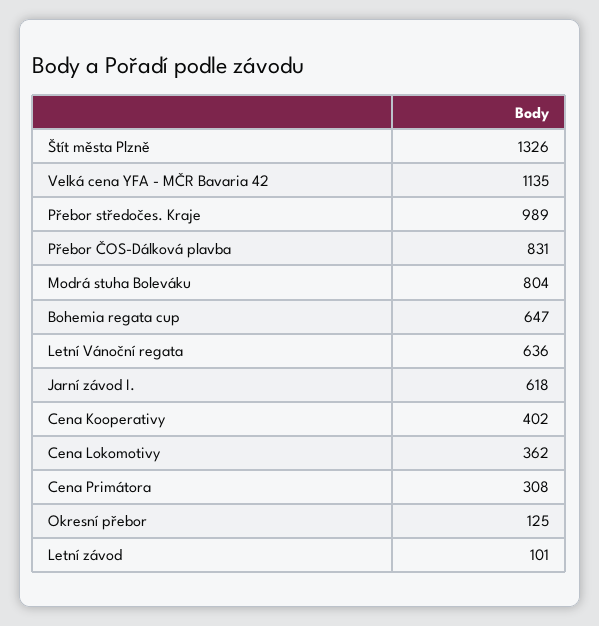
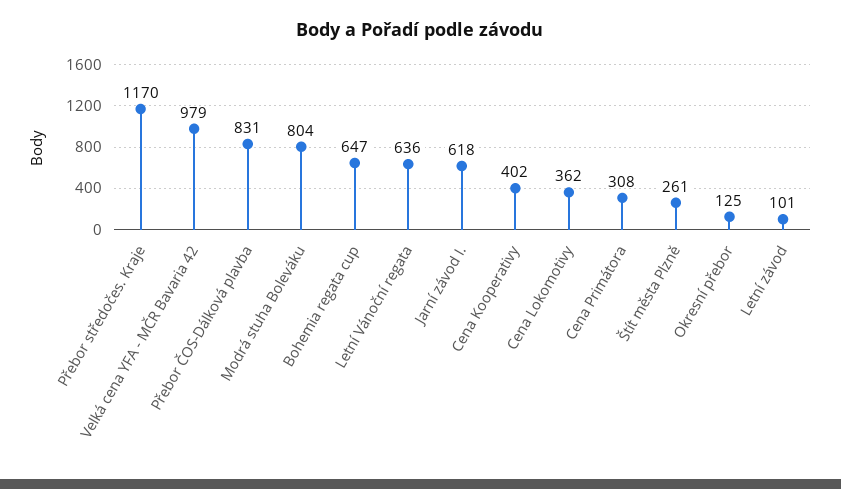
Štít města Plzně: 1326 -> 261
Velká cena YFA - MČR Bavaria 42: 1135 -> 979
Přebor středočes. Kraje: 989 -> 1170

